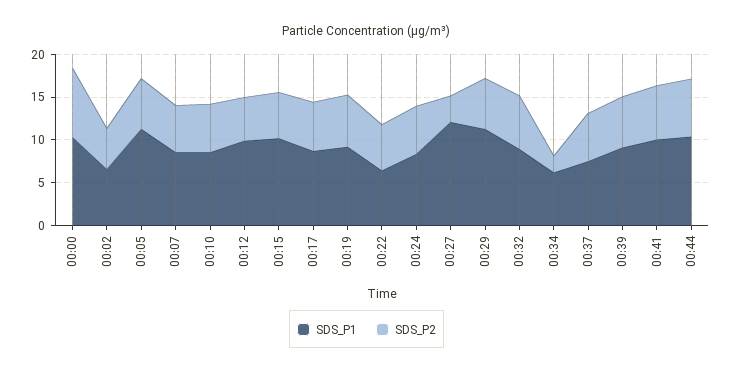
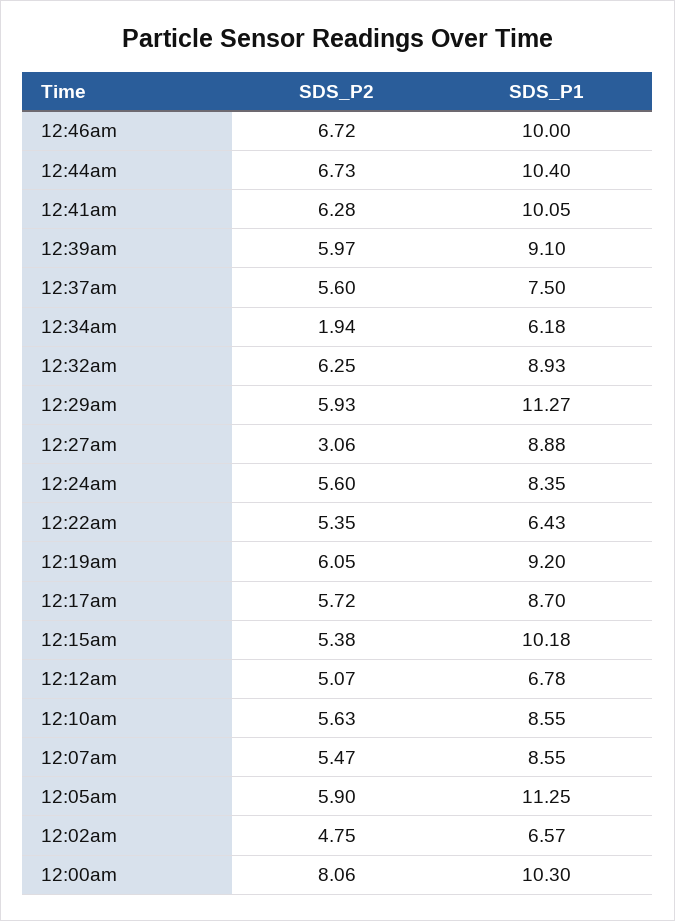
SDS_P1, 00:12: 10 -> 6.78
SDS_P1, 00:27: 12 -> 8.88
SDS_P2, 12:46am: none -> 6.72
SDS_P1, 12:46am: none -> 10

